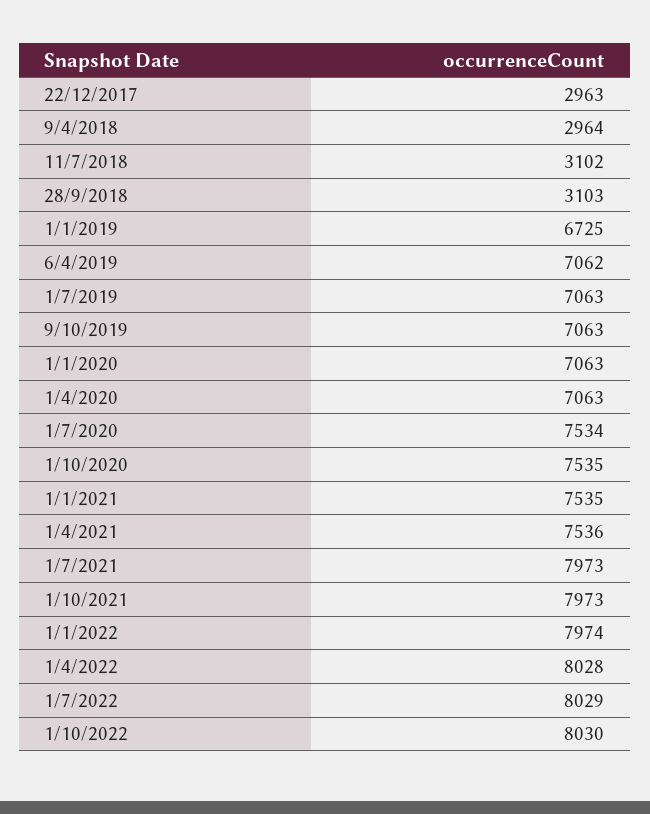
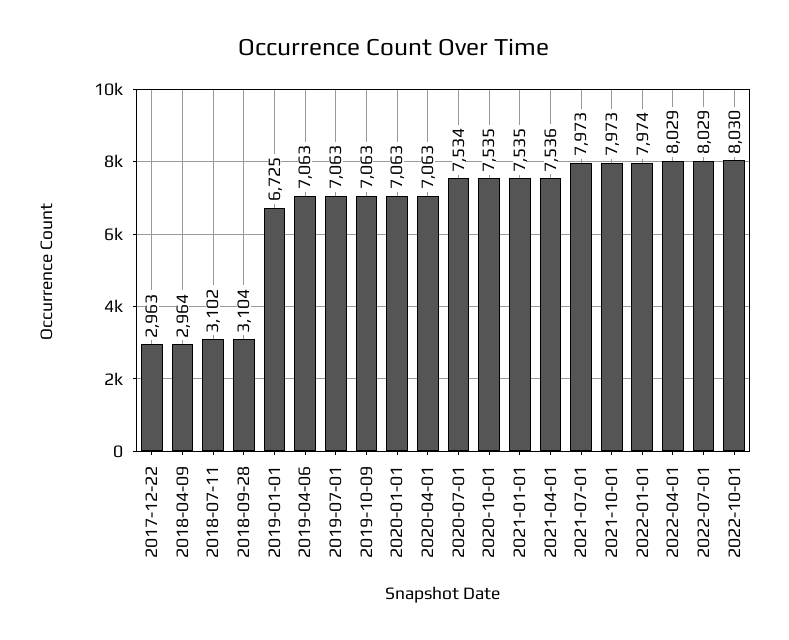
28/9/2018: 3103 -> 3104
6/4/2019: 7062 -> 7063
1/4/2022: 8028 -> 8029

